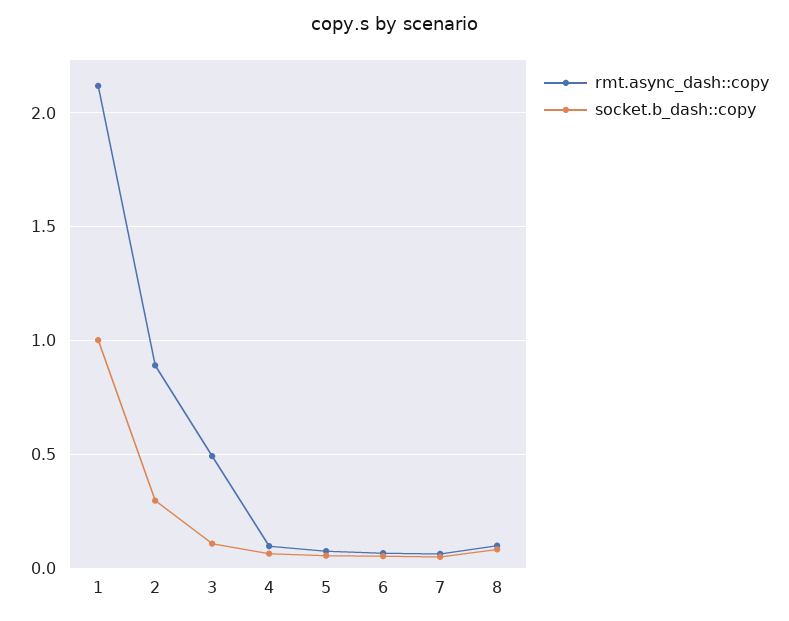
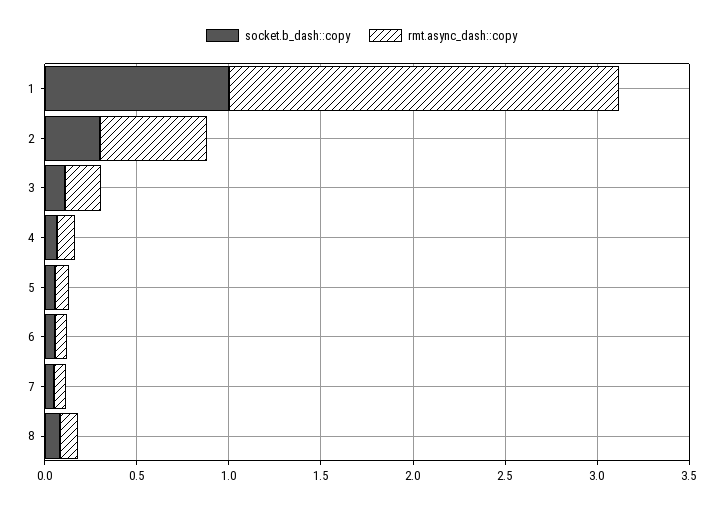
rmt.async_dash::copy, 2: 0.9 -> 0.6
rmt.async_dash::copy, 3: 0.5 -> 0.2

